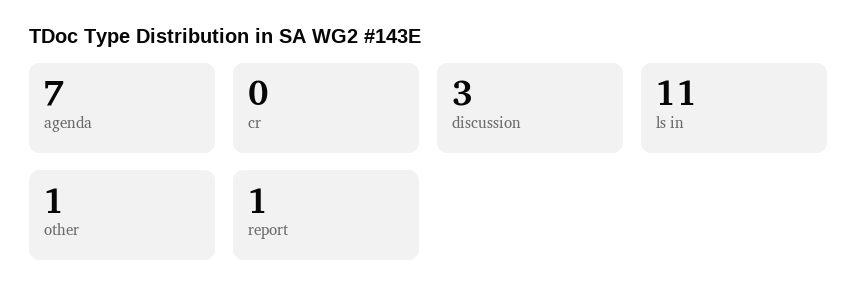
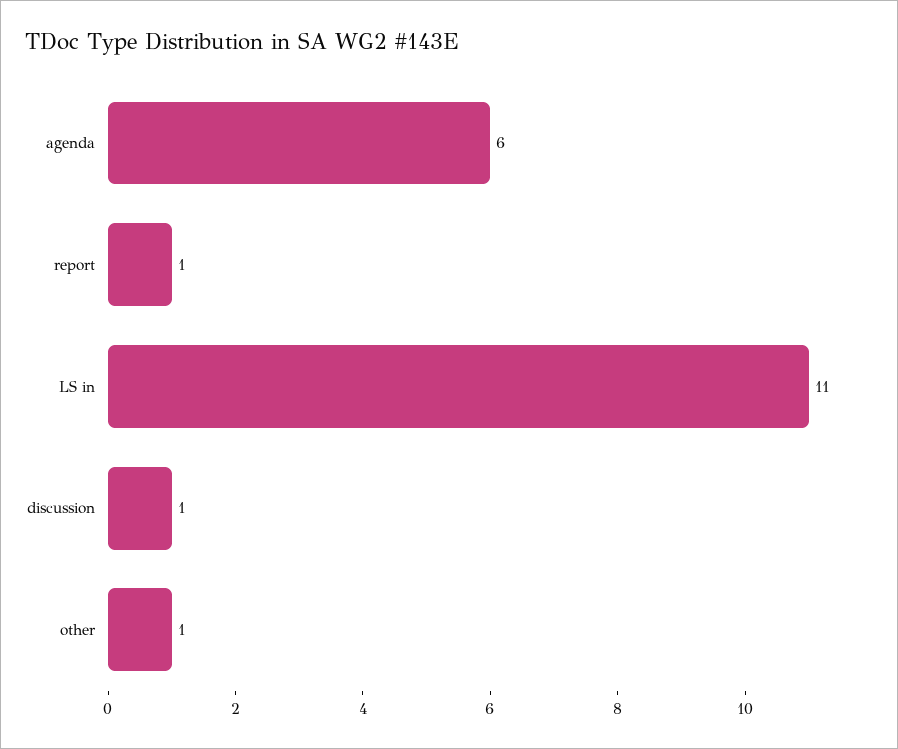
agenda: 7 -> 6
cr: 0 -> none
discussion: 3 -> 1

